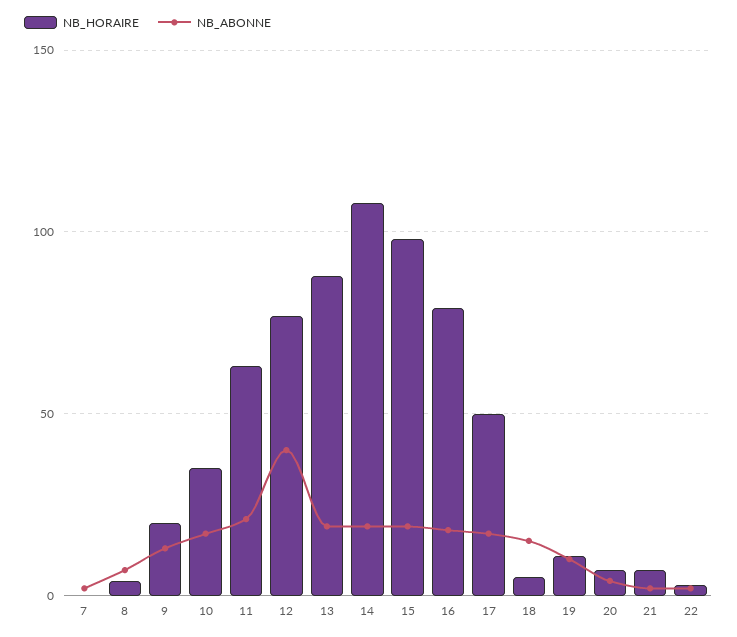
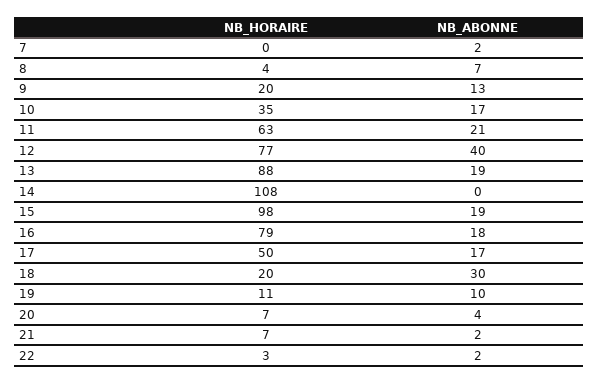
NB_ABONNE, 14: 20 -> 0
NB_HORAIRE, 18: 5 -> 20
NB_ABONNE, 18: 15 -> 30

